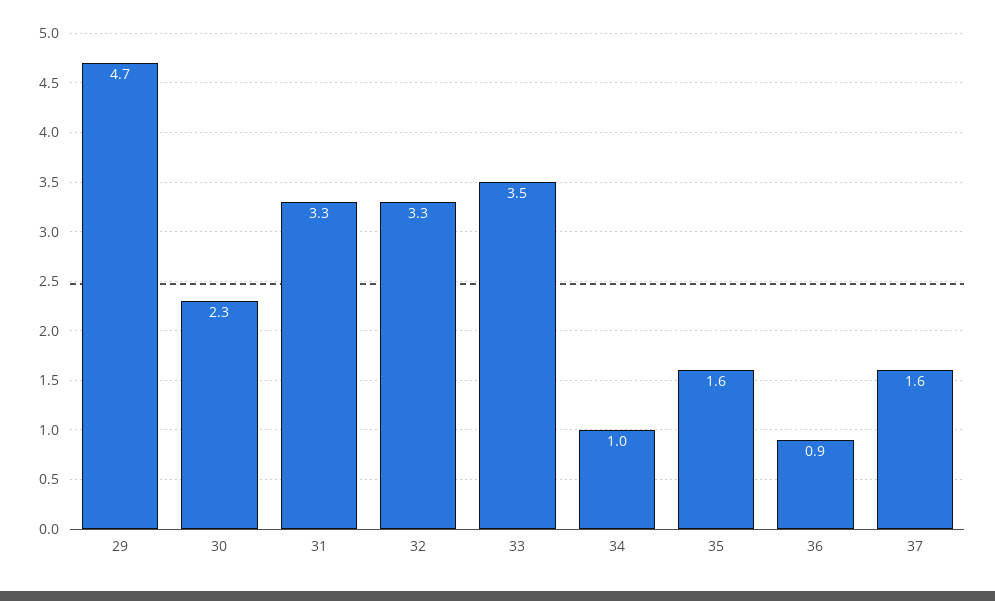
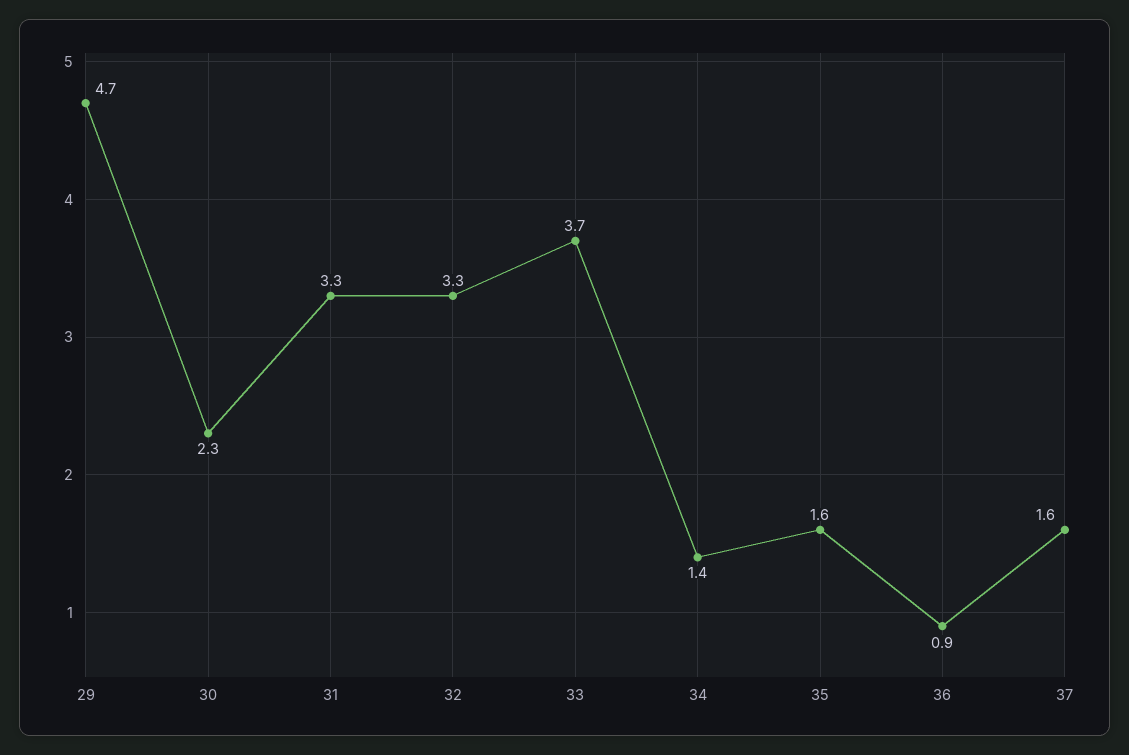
33: 3.5 -> 3.7
34: 1 -> 1.4

